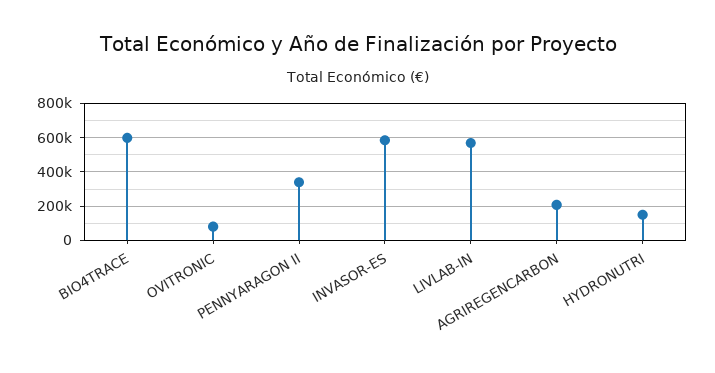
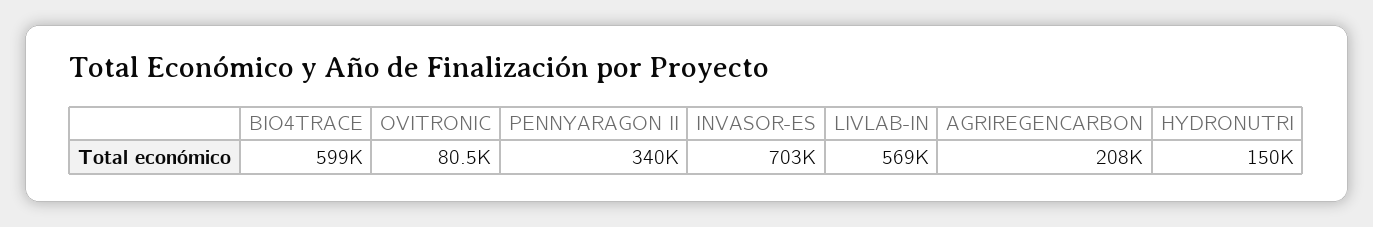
INVASOR-ES: 600000 -> 703000

